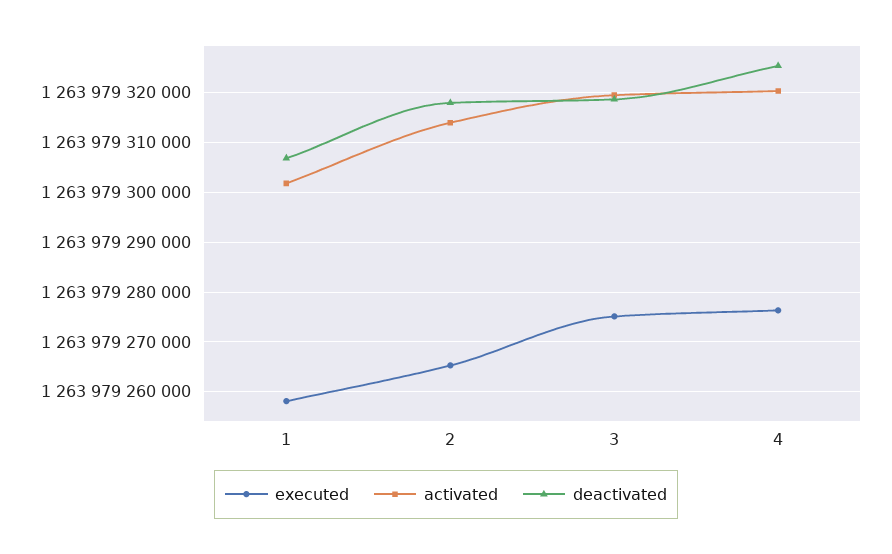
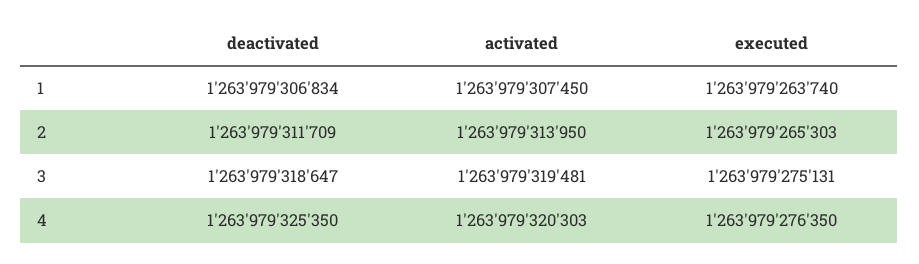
executed, 1: 1263979258000 -> 1263979263740
activated, 1: 1263979302000 -> 1263979307450
deactivated, 2: 1263979318000 -> 1263979311709

